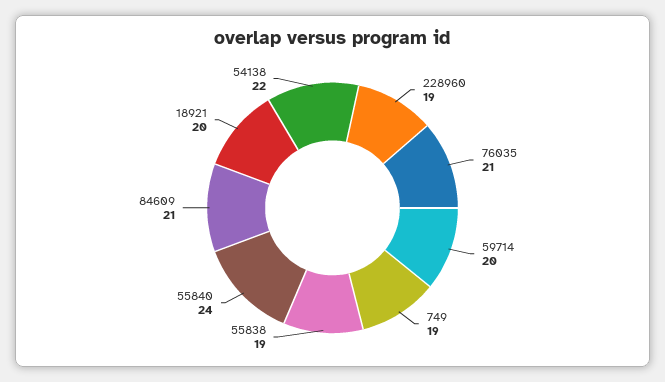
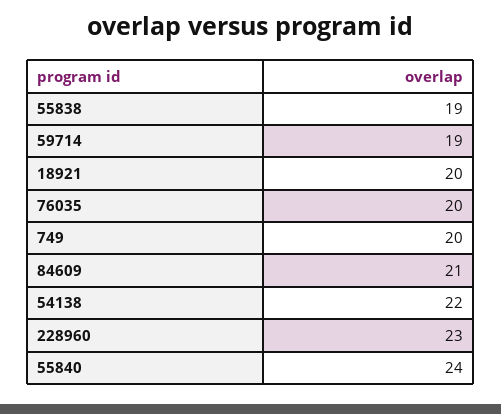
228960: 19 -> 23
76035: 21 -> 20
59714: 20 -> 19
749: 19 -> 20

